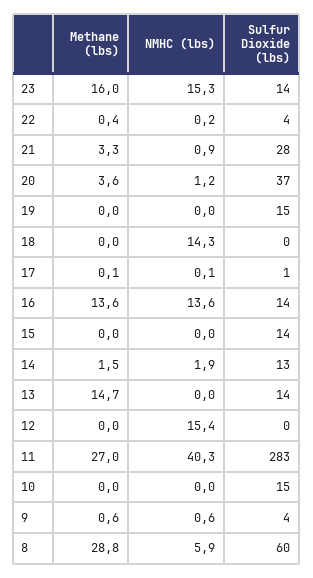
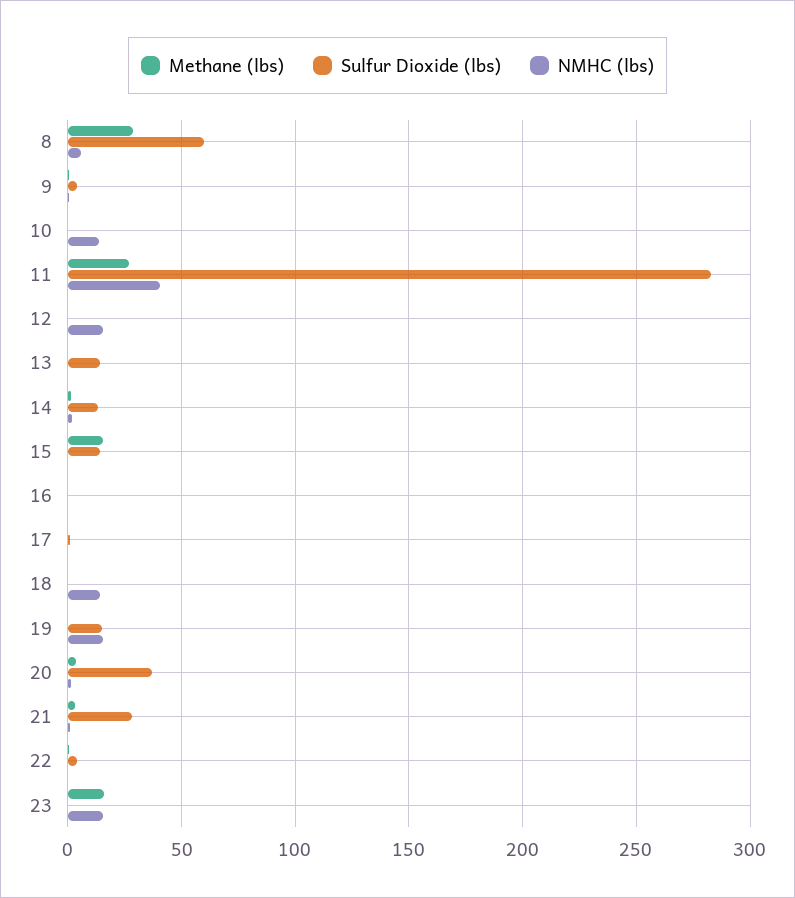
Sulfur Dioxide (lbs), 23: 14 -> 0
NMHC (lbs), 19: 0 -> 15
Methane (lbs), 16: 13.6 -> 0
NMHC (lbs), 16: 13.6 -> 0
Sulfur Dioxide (lbs), 16: 14 -> 0
Methane (lbs), 15: 0 -> 15
Methane (lbs), 13: 14.7 -> 0
NMHC (lbs), 10: 0 -> 15
Sulfur Dioxide (lbs), 10: 15 -> 0

